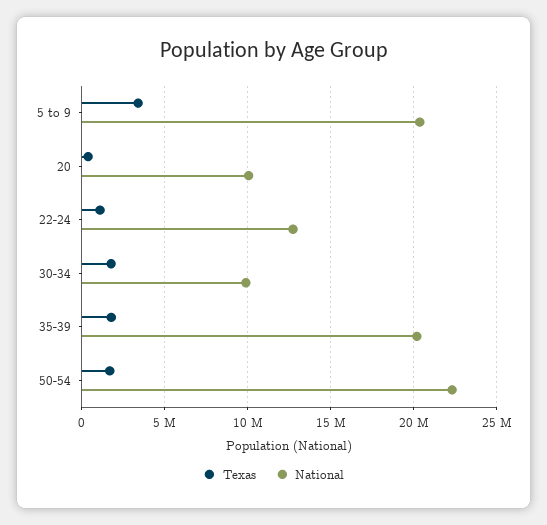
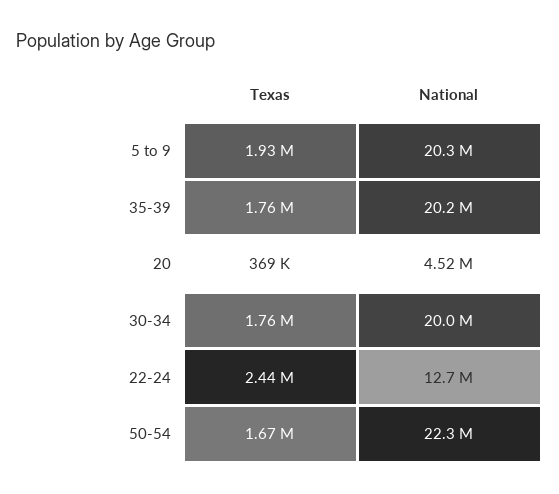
Texas, 5 to 9: 3500000 -> 1930000
National, 20: 10000000 -> 4520000
Texas, 22-24: 1000000 -> 2440000
National, 30-34: 10000000 -> 20000000

